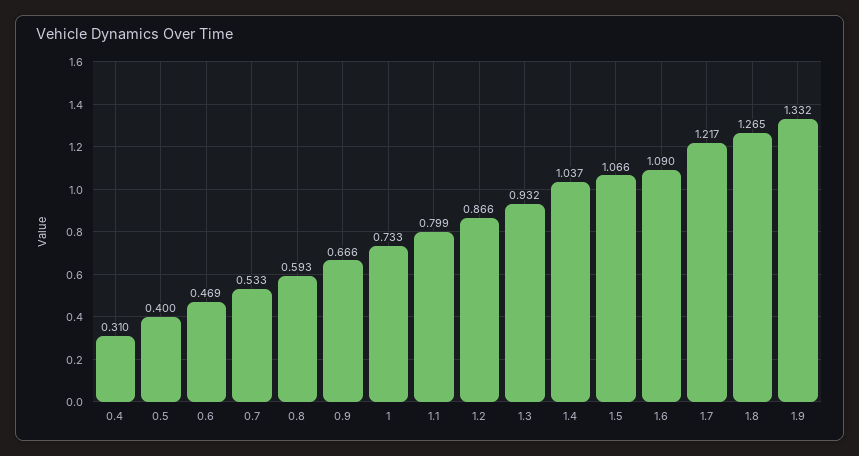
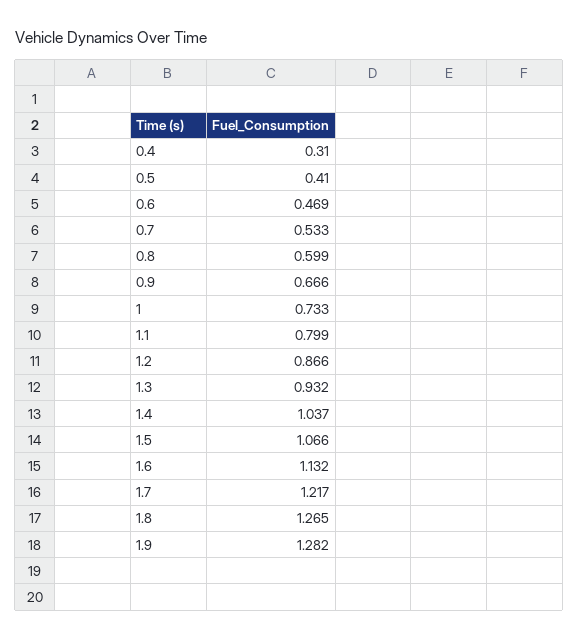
0.5: 0.4 -> 0.41
0.8: 0.593 -> 0.599
1.6: 1.09 -> 1.132
1.9: 1.332 -> 1.282

